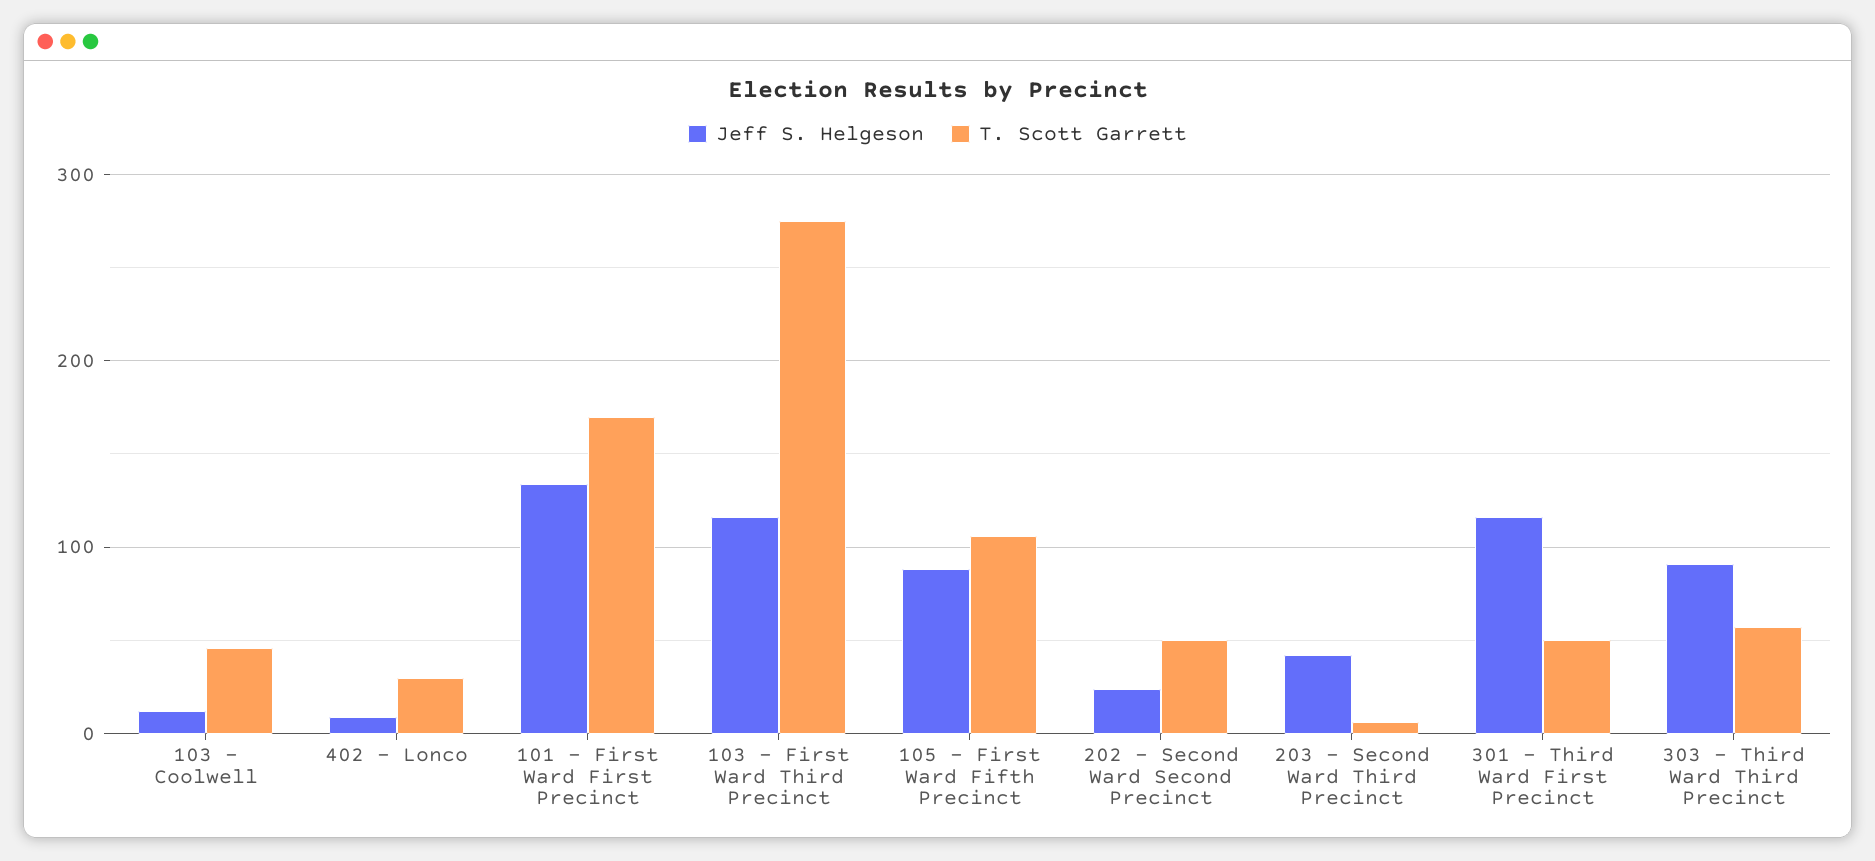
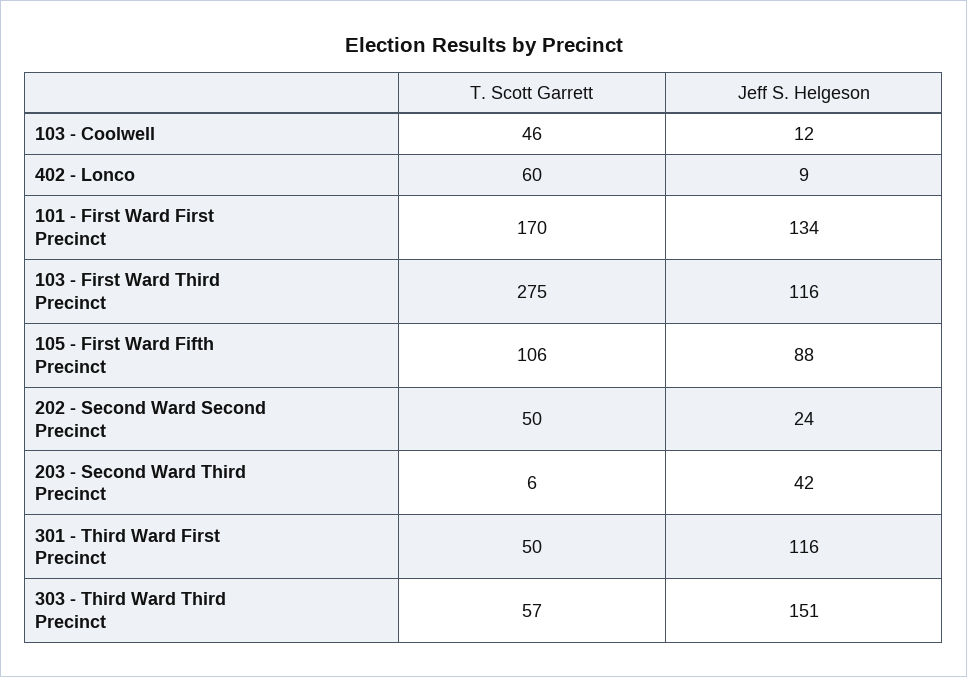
T. Scott Garrett, 402 - Lonco: 30 -> 60
Jeff S. Helgeson, 303 - Third Ward Third Precinct: 90 -> 151

